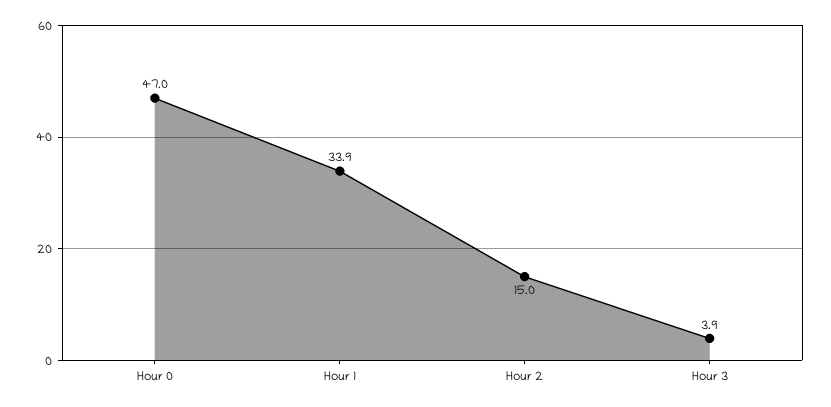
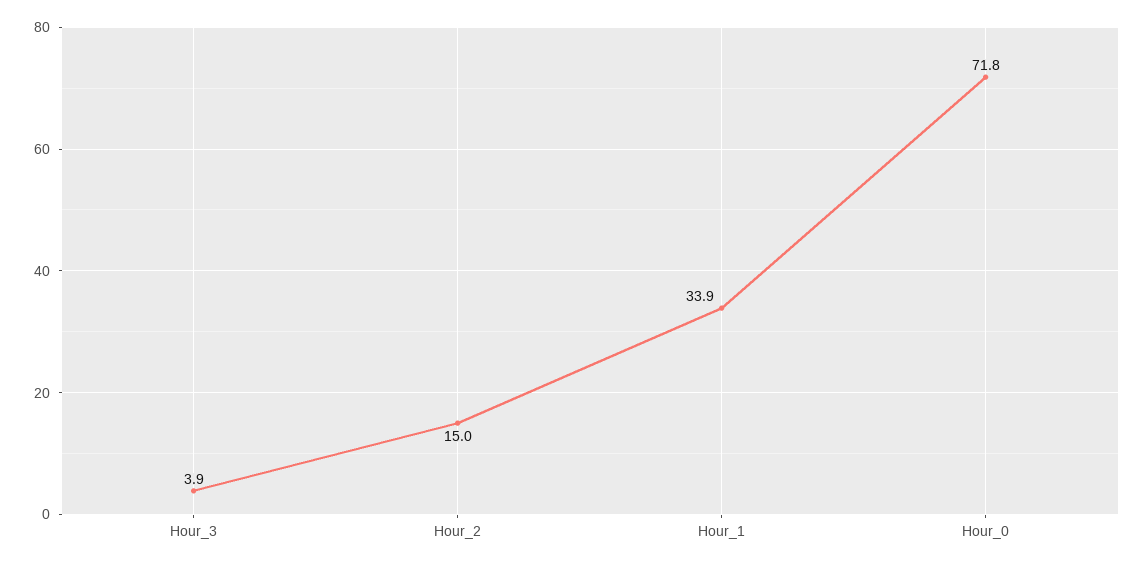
Hour 0: 47 -> 71.8

